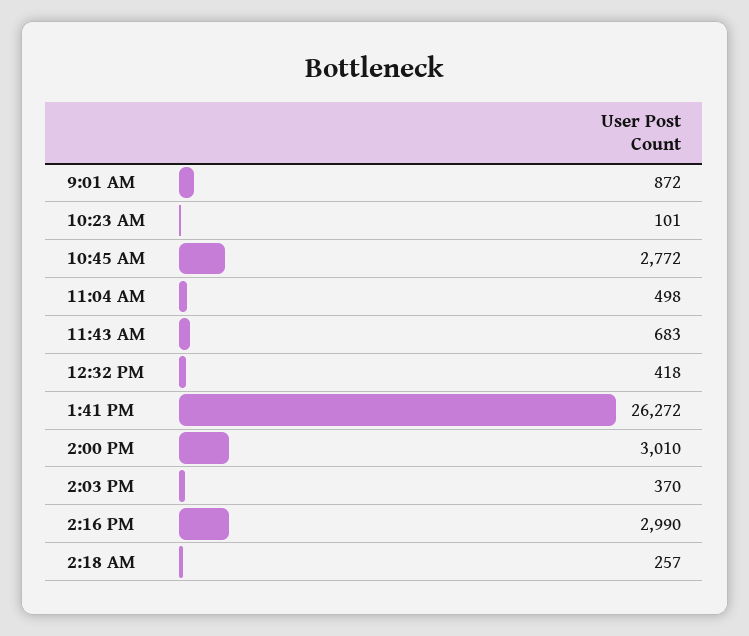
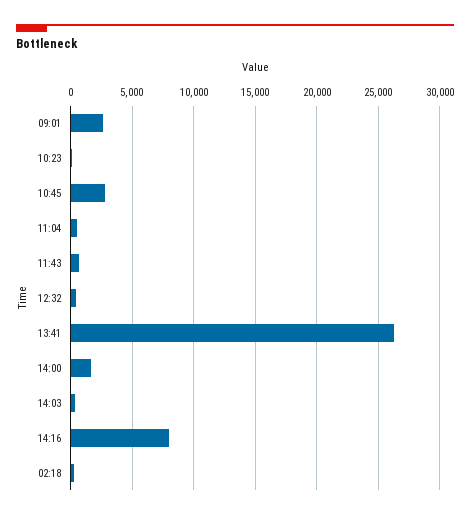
9:01 AM: 872 -> 2500
2:00 PM: 3010 -> 1500
2:16 PM: 2990 -> 8000

